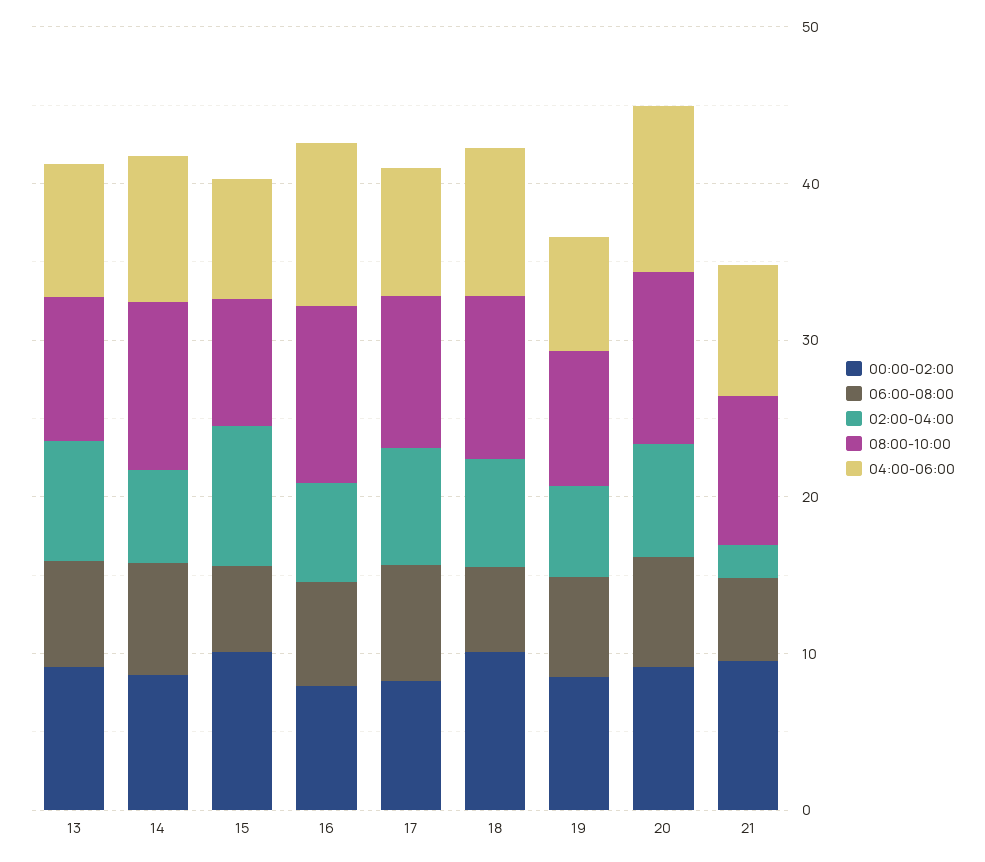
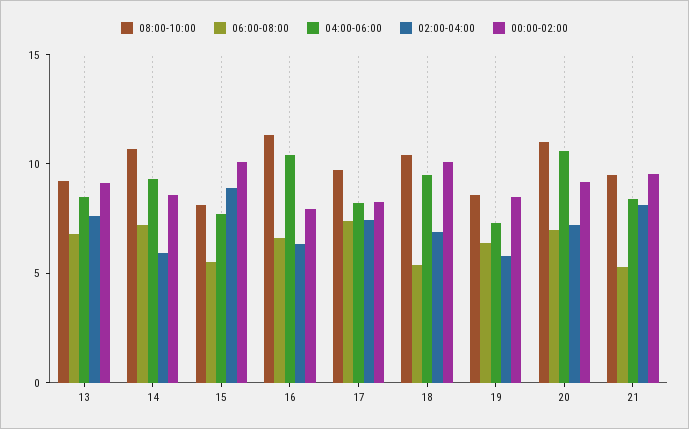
02:00-04:00, 21: 2 -> 8

